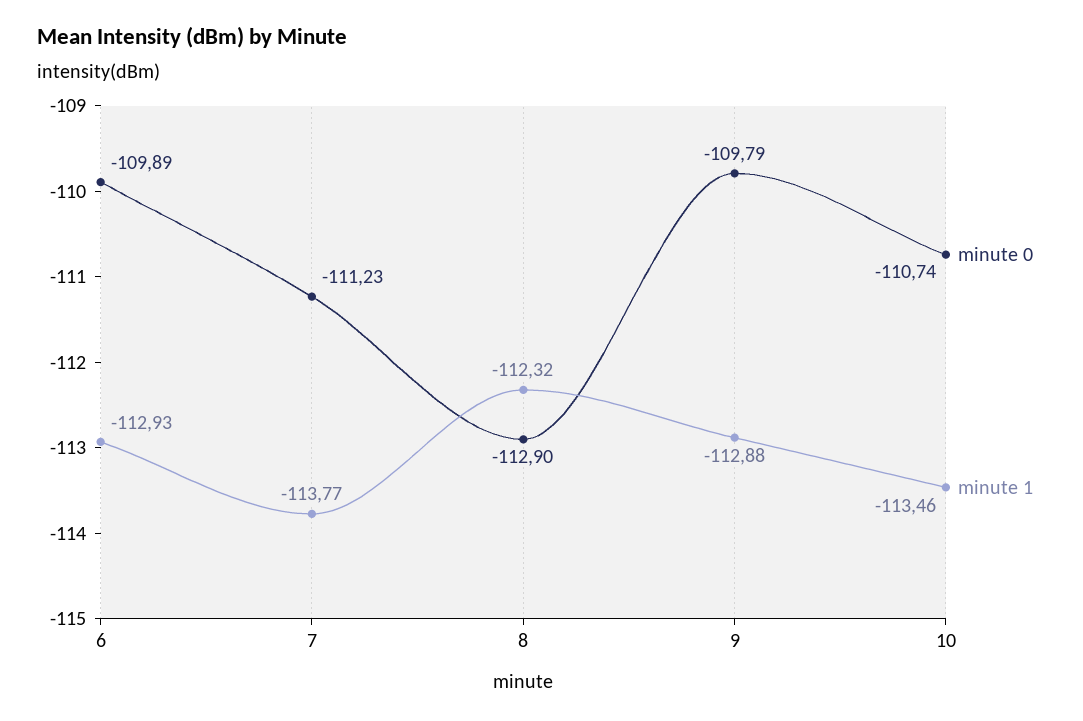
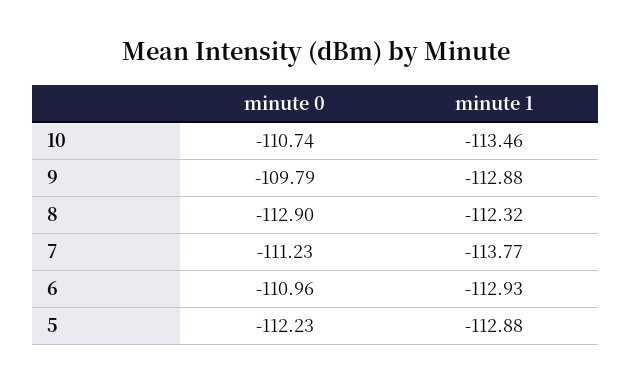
minute 0, 6: -109.89 -> -110.96
minute 0, 5: none -> -112.23
minute 1, 5: none -> -112.88

